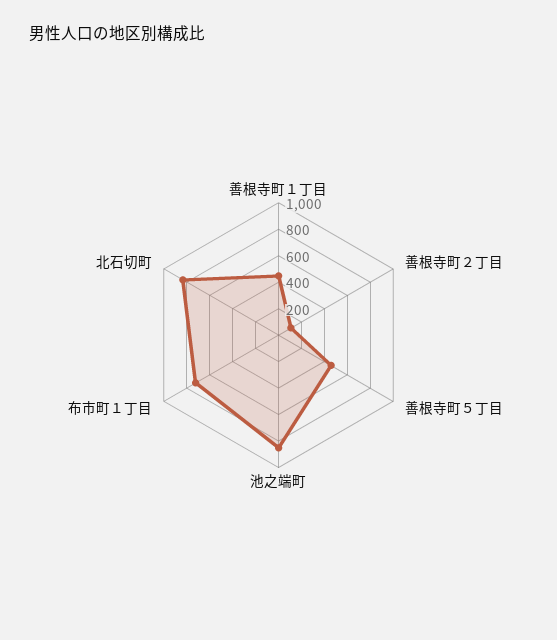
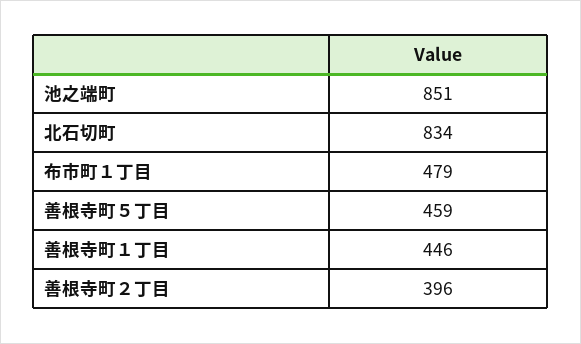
善根寺町２丁目: 100 -> 396
布市町１丁目: 700 -> 479

